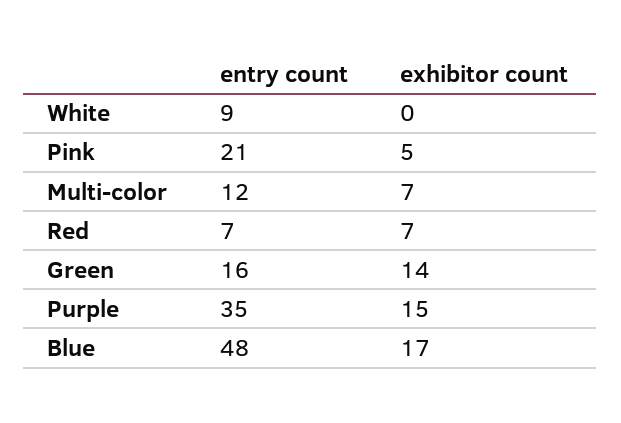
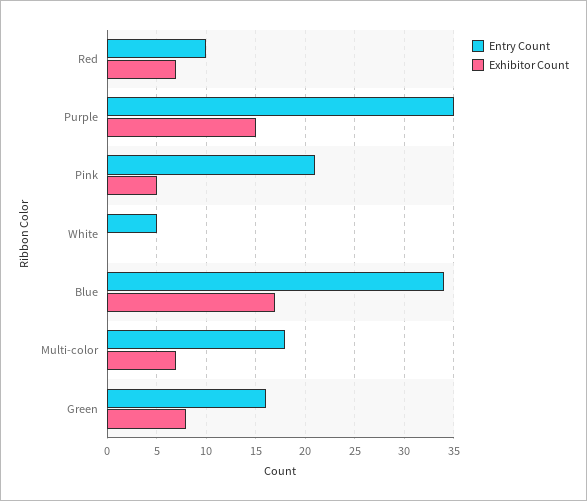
entry count, White: 9 -> 5
entry count, Multi-color: 12 -> 18
entry count, Red: 7 -> 10
exhibitor count, Green: 14 -> 8
entry count, Blue: 48 -> 34

